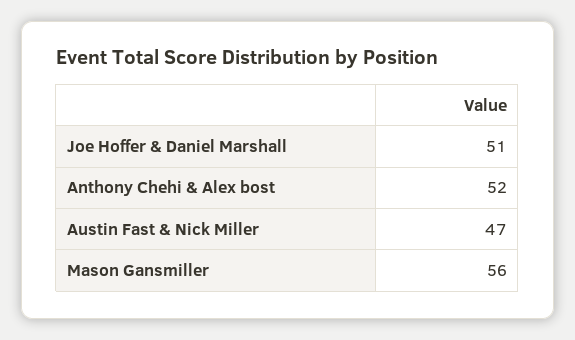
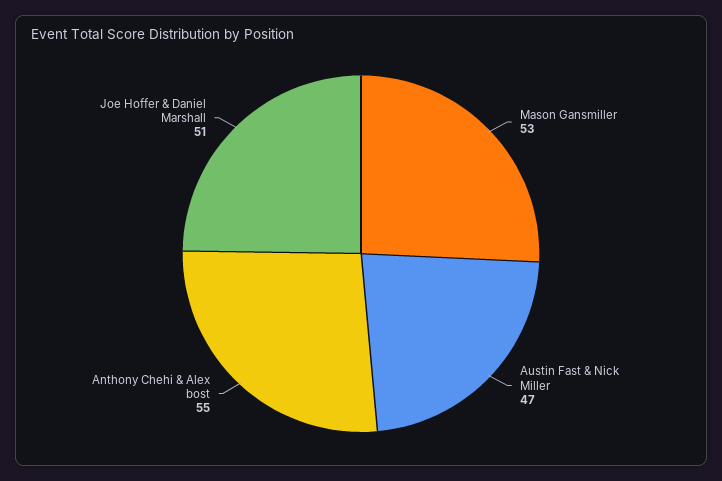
Anthony Chehi & Alex bost: 52 -> 55
Mason Gansmiller: 56 -> 53

